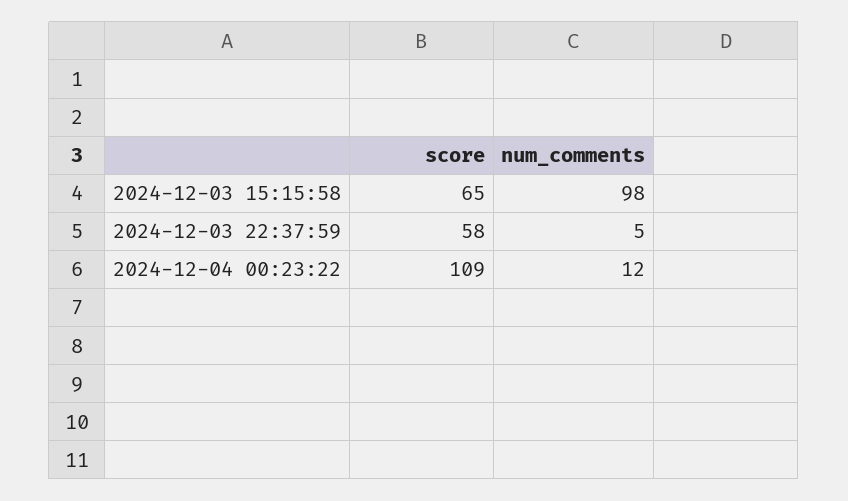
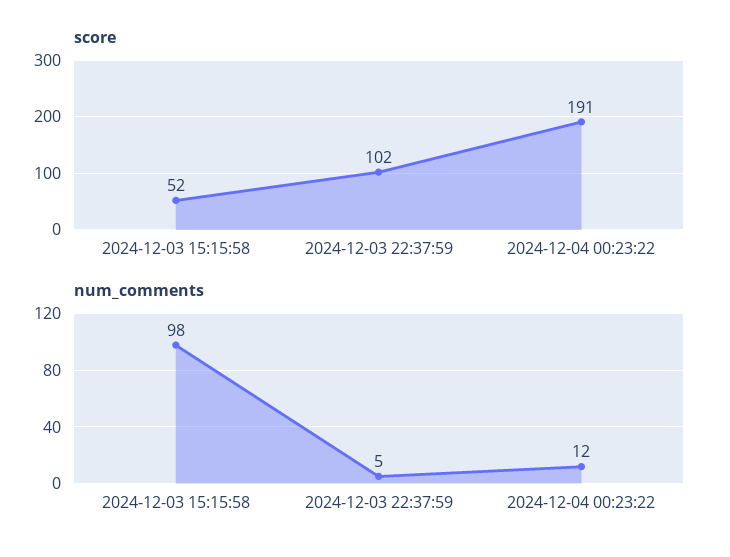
score, 2024-12-03 15:15:58: 65 -> 52
score, 2024-12-03 22:37:59: 58 -> 102
score, 2024-12-04 00:23:22: 109 -> 191

